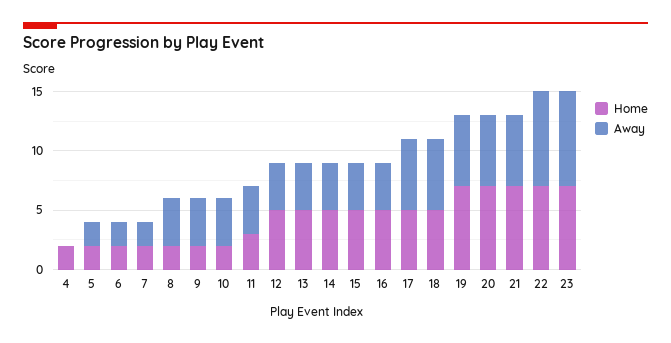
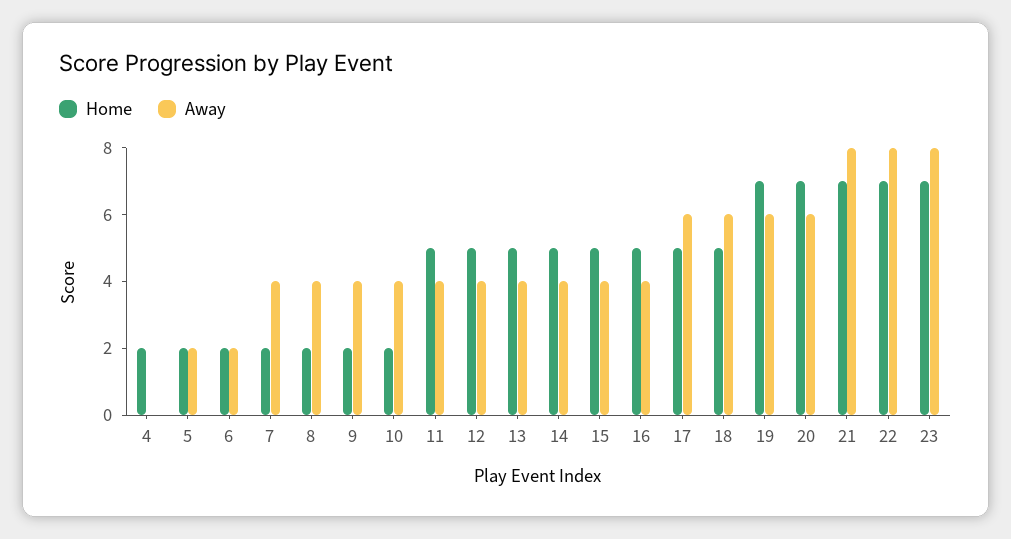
Away, 7: 2 -> 4
Home, 11: 3 -> 5
Away, 21: 6 -> 8

